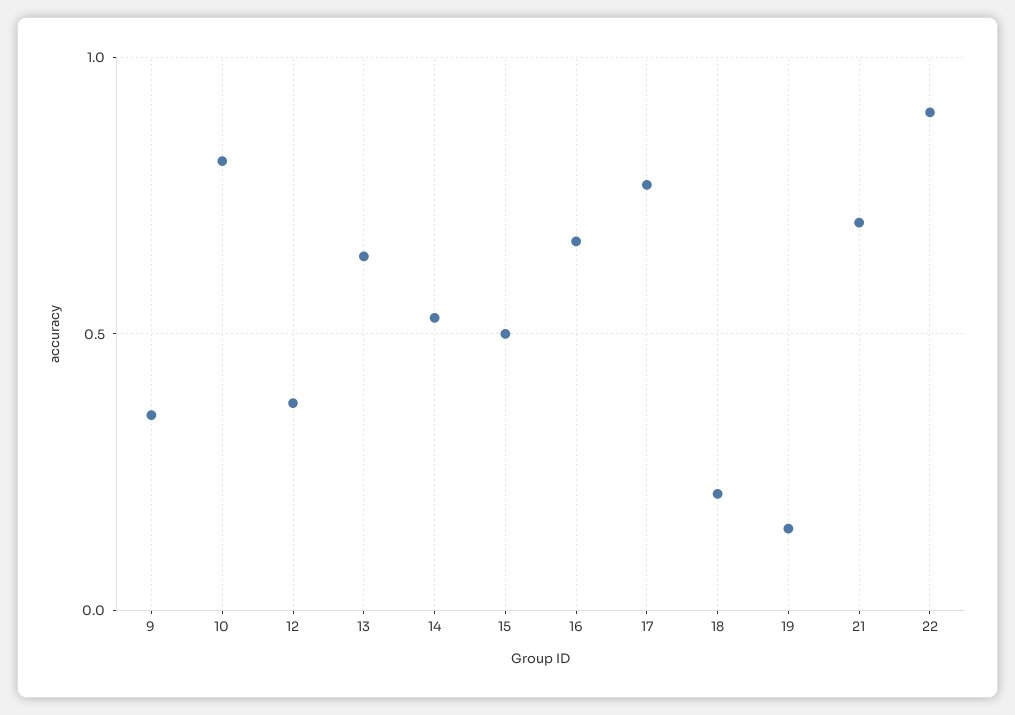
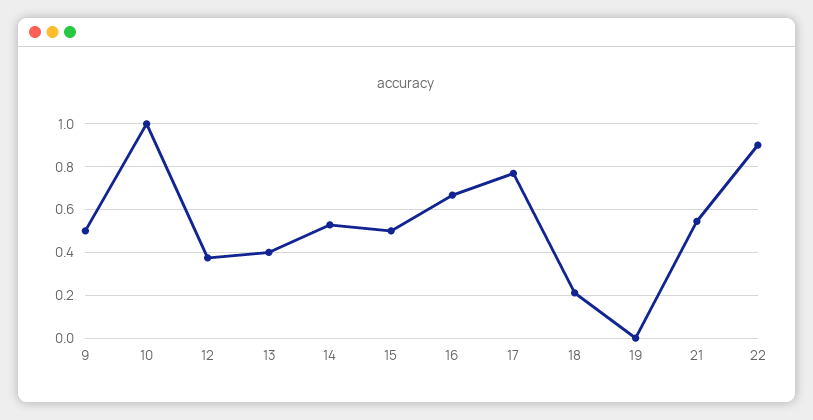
9: 0.35 -> 0.5
10: 0.8 -> 1
13: 0.65 -> 0.4
19: 0.15 -> 0
21: 0.7 -> 0.55

